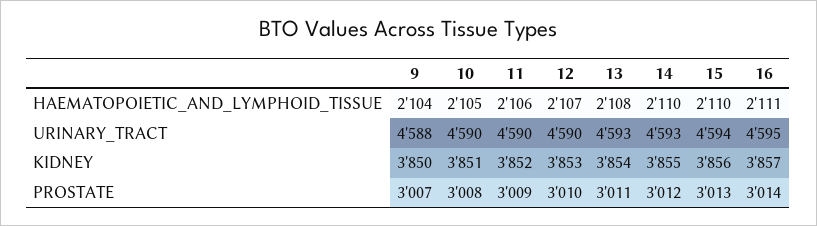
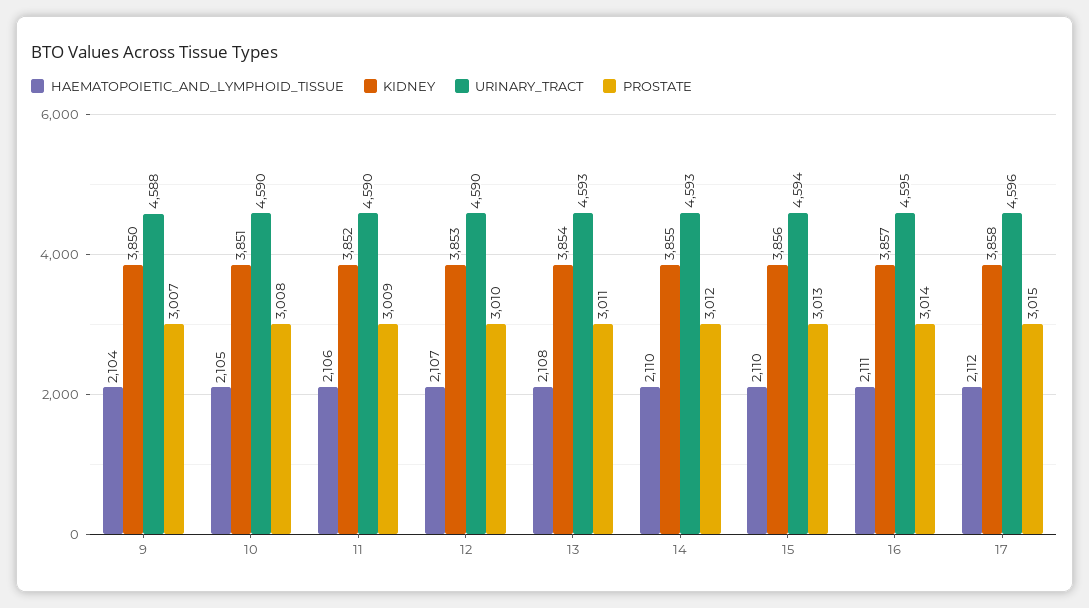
HAEMATOPOIETIC_AND_LYMPHOID_TISSUE, 17: none -> 2112
KIDNEY, 17: none -> 3858
URINARY_TRACT, 17: none -> 4596
PROSTATE, 17: none -> 3015

